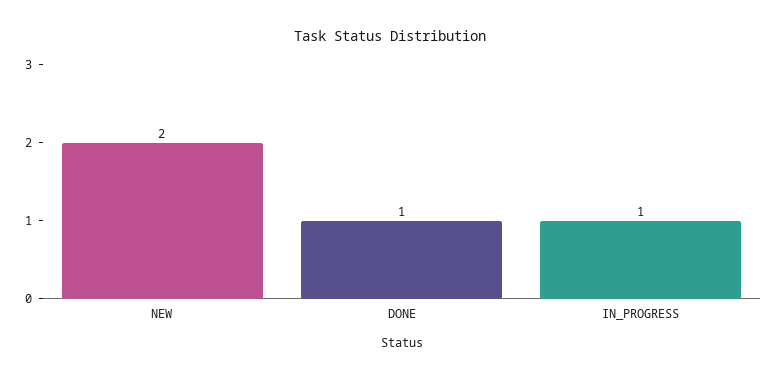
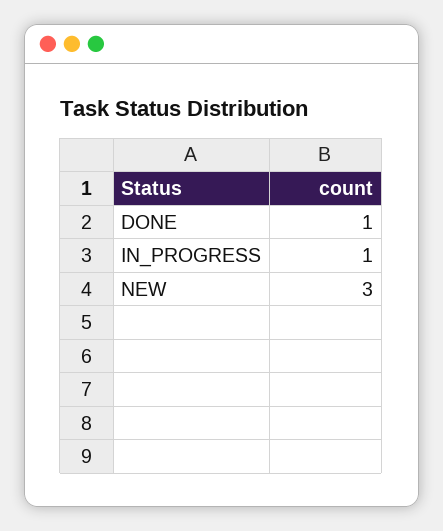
NEW: 2 -> 3

